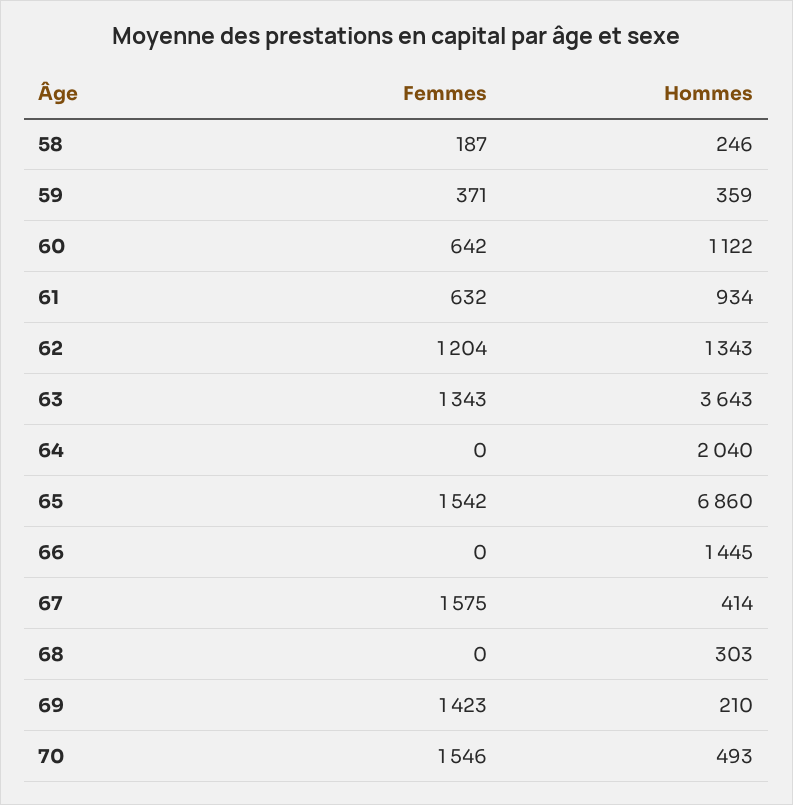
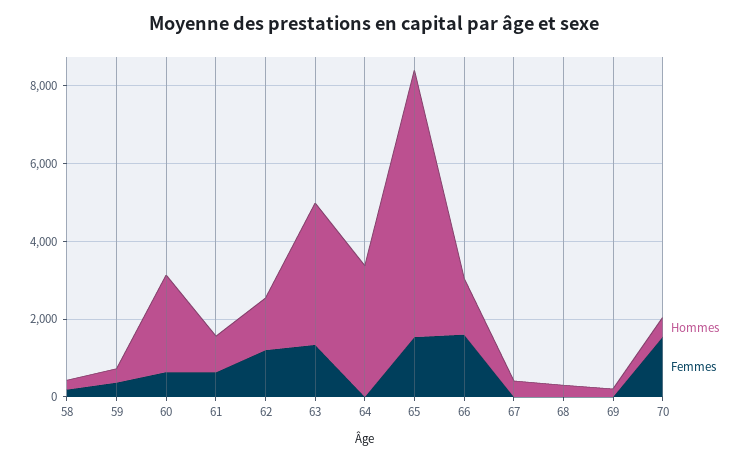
Hommes, 60: 1122 -> 2500
Hommes, 64: 2040 -> 3500
Femmes, 66: 0 -> 1500
Femmes, 67: 1575 -> 0
Femmes, 69: 1423 -> 0

